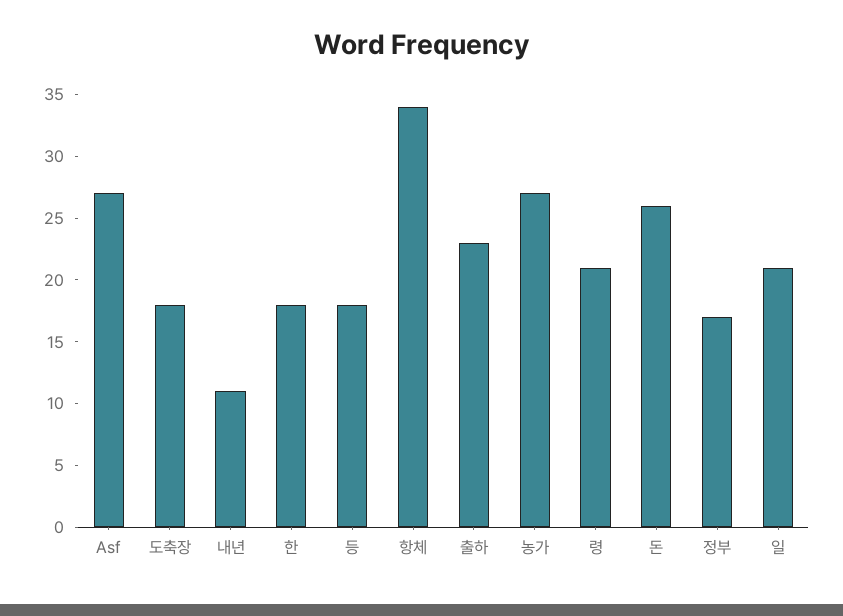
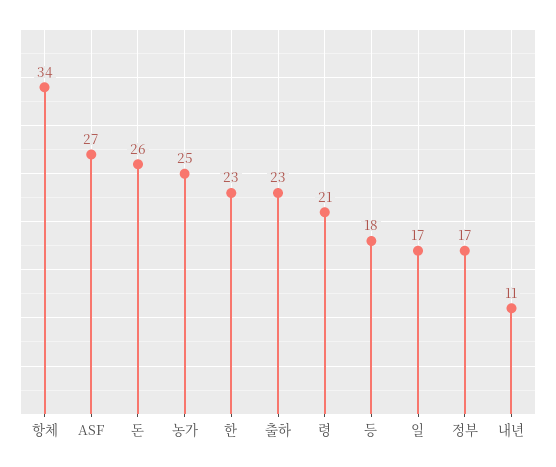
도축장: 18 -> none
한: 18 -> 23
농가: 27 -> 25
일: 21 -> 17

